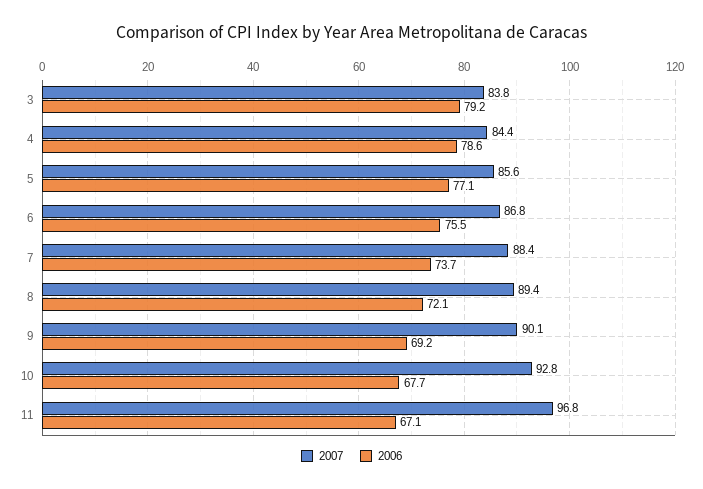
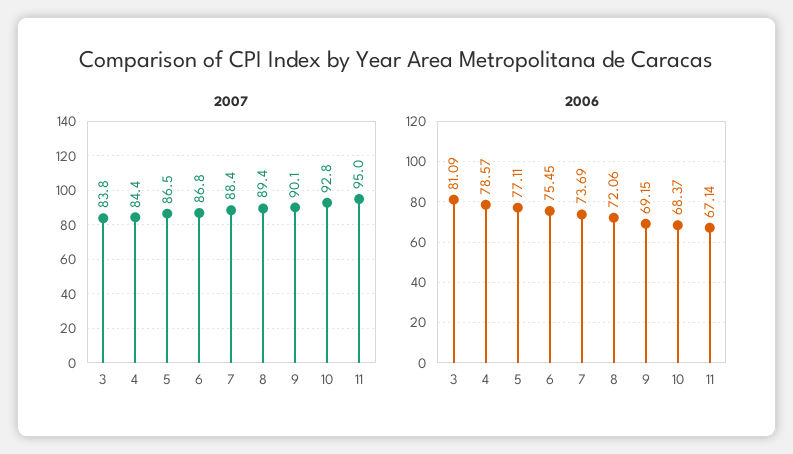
2006, 3: 79.2 -> 81.09
2007, 5: 85.6 -> 86.5
2006, 10: 67.7 -> 68.37
2007, 11: 96.8 -> 95

